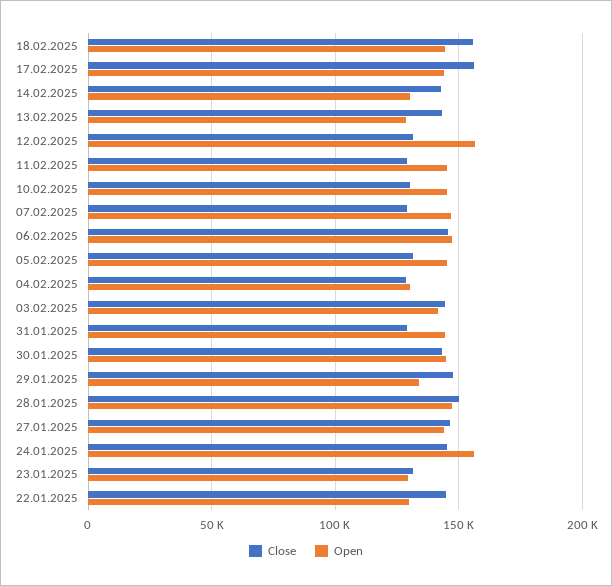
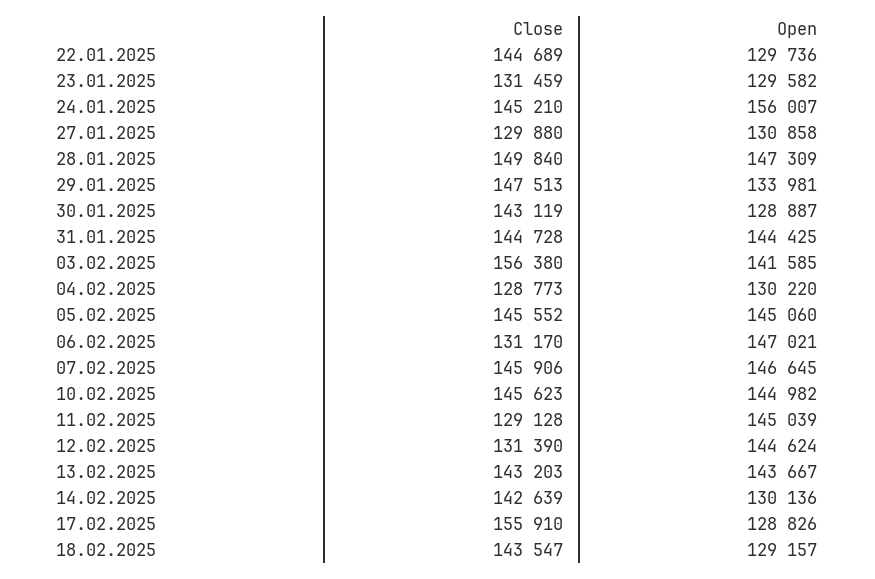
Close, 18.02.2025: 155000 -> 143547
Open, 18.02.2025: 145000 -> 129157
Open, 17.02.2025: 145000 -> 128826
Open, 13.02.2025: 130000 -> 143667
Open, 12.02.2025: 155000 -> 144624
Close, 10.02.2025: 130000 -> 145623
Close, 07.02.2025: 130000 -> 145906
Close, 06.02.2025: 145000 -> 131170
Close, 05.02.2025: 130000 -> 145552
Close, 03.02.2025: 145000 -> 156380
Close, 31.01.2025: 130000 -> 144728
Open, 30.01.2025: 145000 -> 128887
Close, 27.01.2025: 145000 -> 129880
Open, 27.01.2025: 145000 -> 130858

